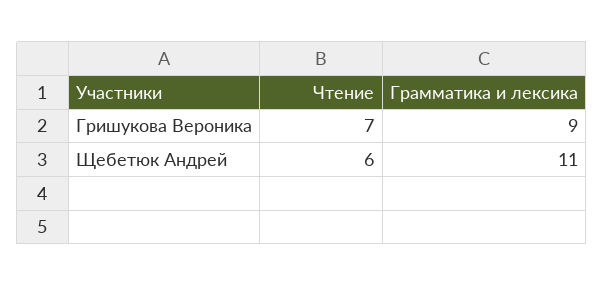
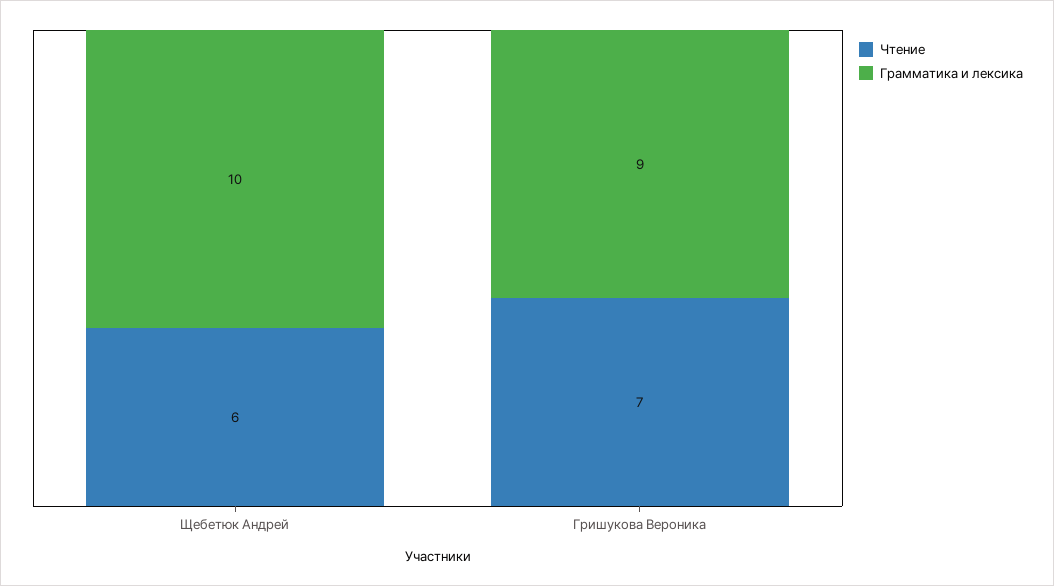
Грамматика и лексика, Щебетюк Андрей: 11 -> 10

